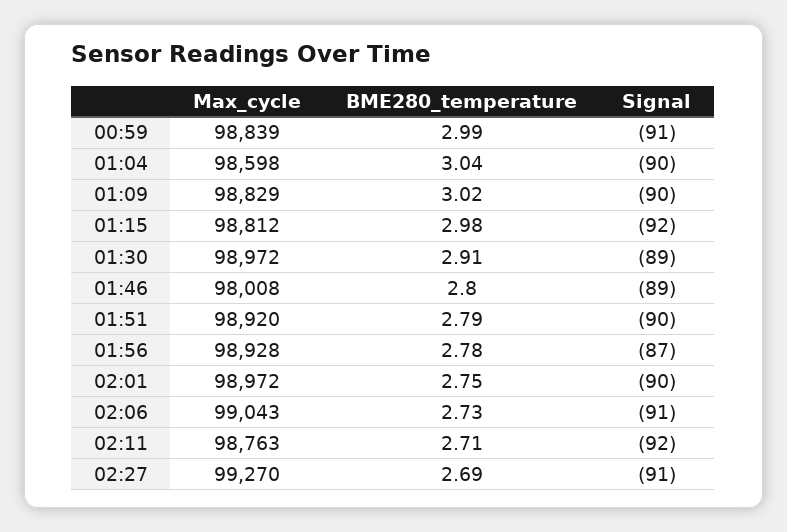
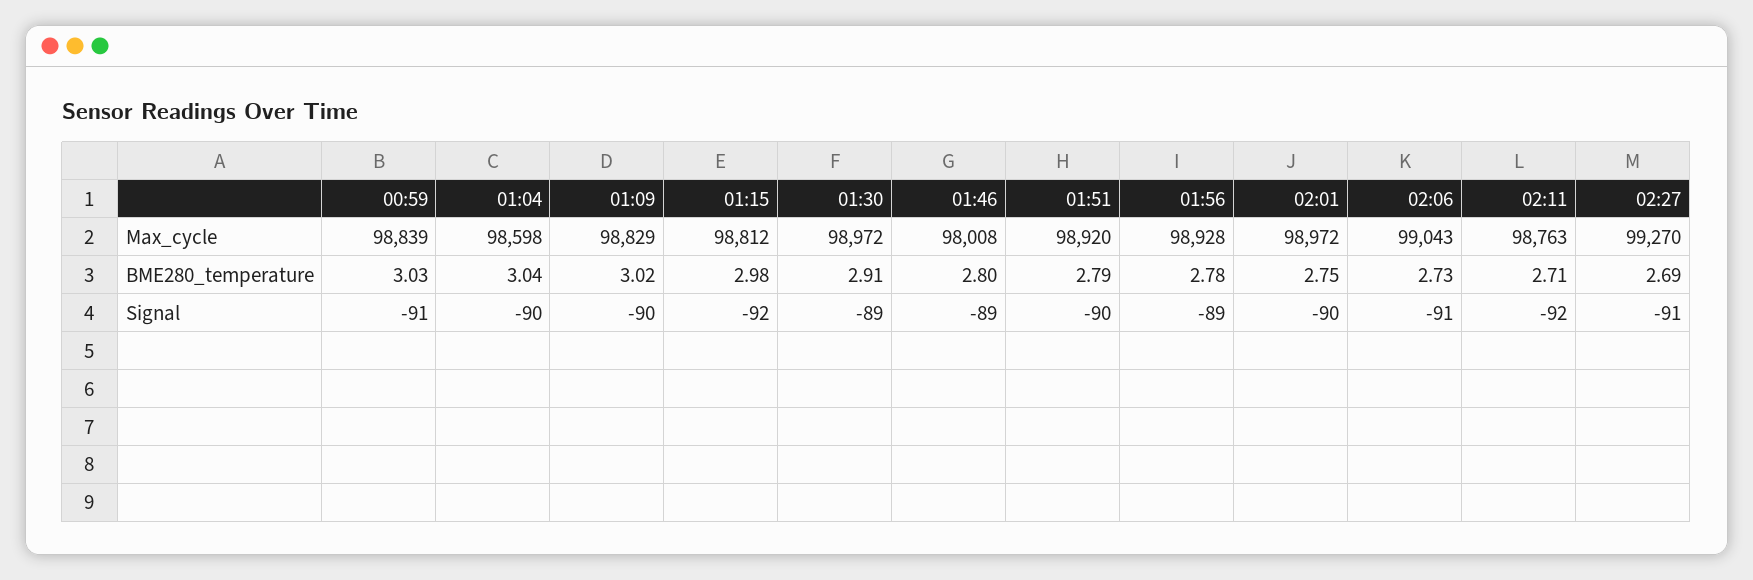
BME280_temperature, 00:59: 2.99 -> 3.03
Signal, 01:56: -87 -> -89

